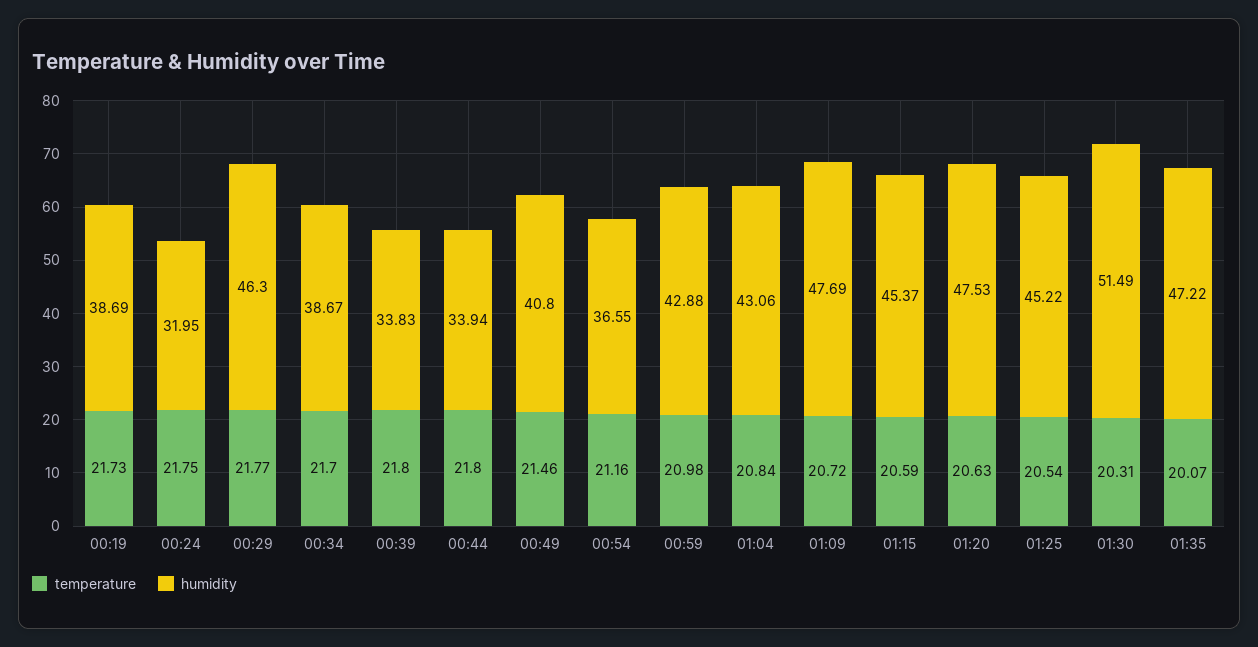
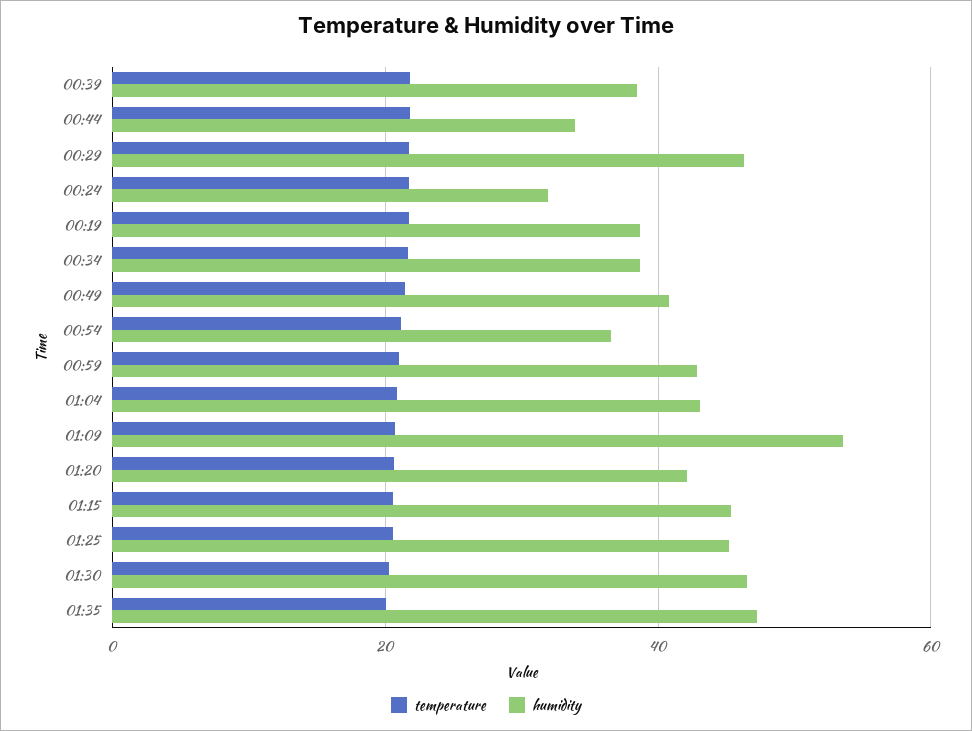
humidity, 00:39: 33.83 -> 38
humidity, 01:09: 47.69 -> 54
humidity, 01:20: 47.53 -> 42
humidity, 01:30: 51.49 -> 46

